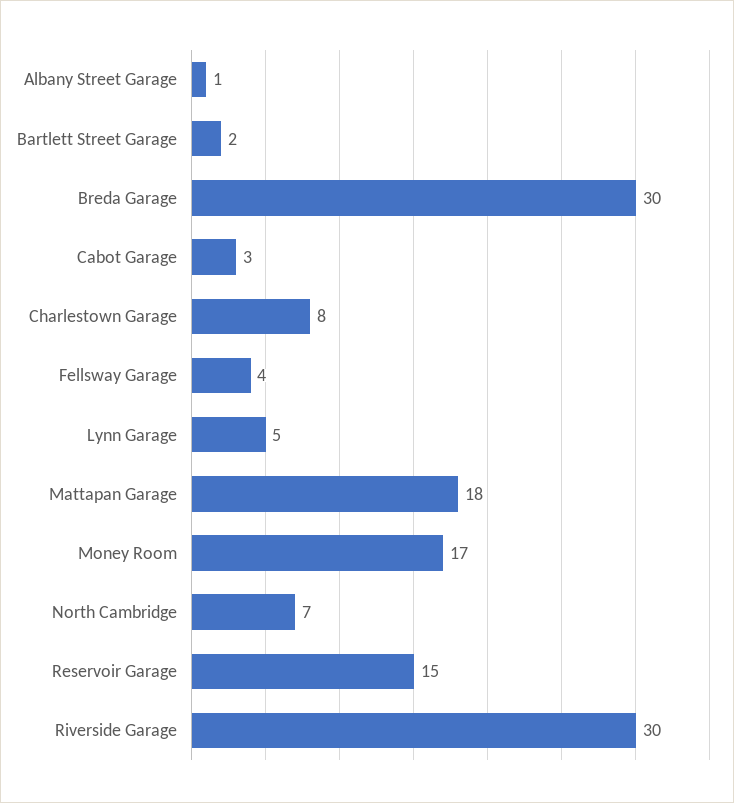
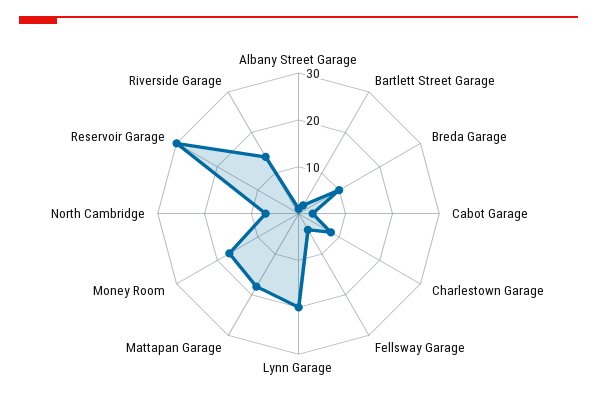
Breda Garage: 30 -> 10
Lynn Garage: 5 -> 20
Reservoir Garage: 15 -> 30
Riverside Garage: 30 -> 15

